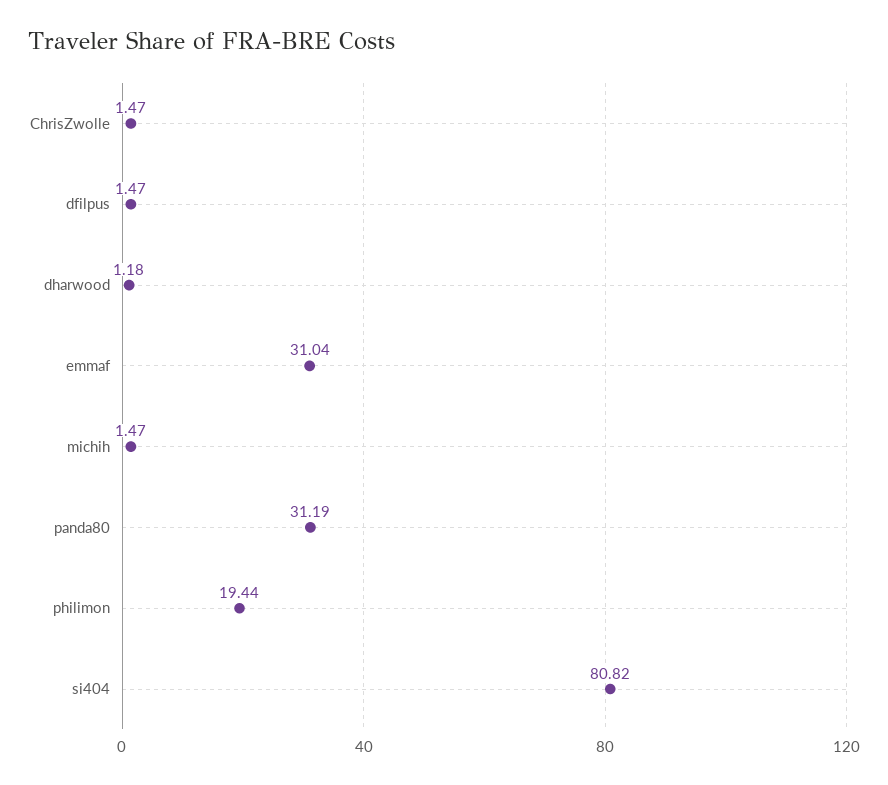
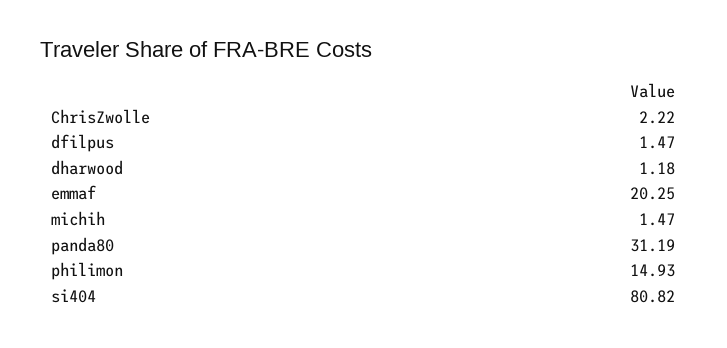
ChrisZwolle: 1.47 -> 2.22
emmaf: 31.04 -> 20.25
philimon: 19.44 -> 14.93

